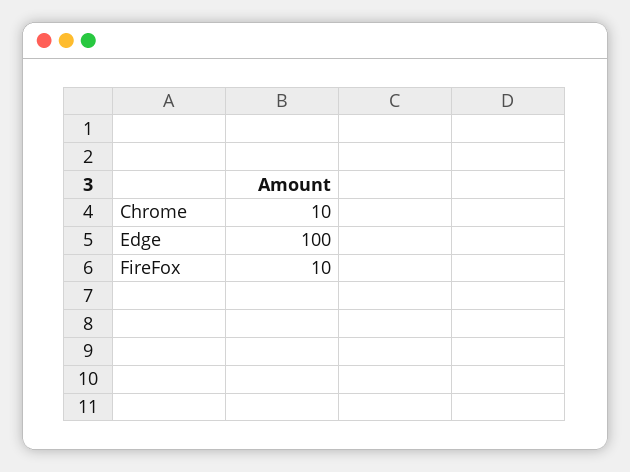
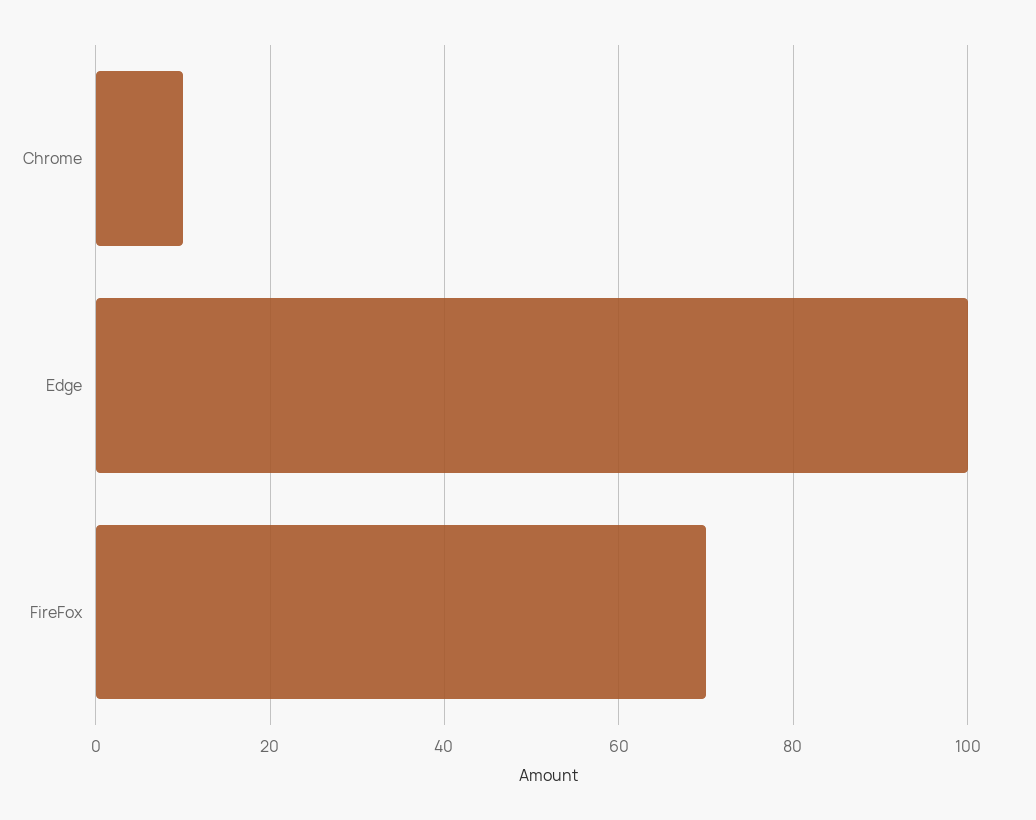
FireFox: 10 -> 70

